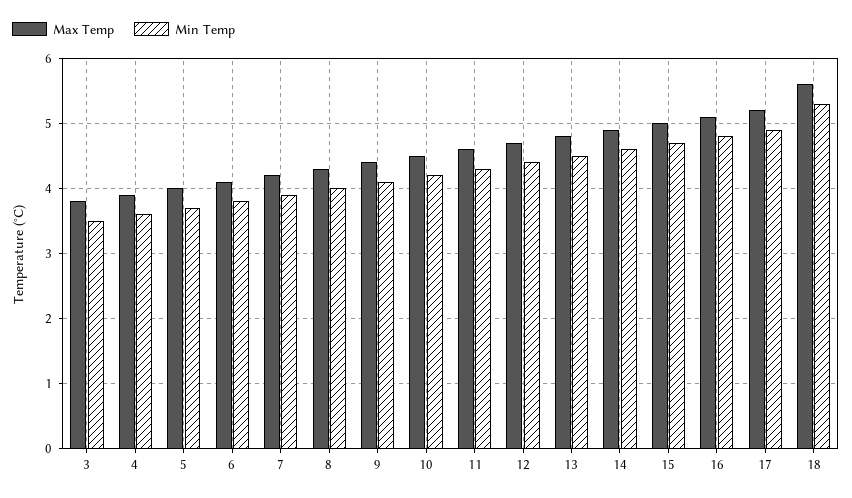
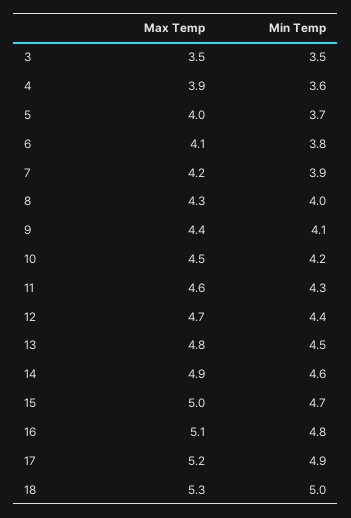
Max Temp, 3: 3.8 -> 3.5
Max Temp, 18: 5.6 -> 5.3
Min Temp, 18: 5.3 -> 5

